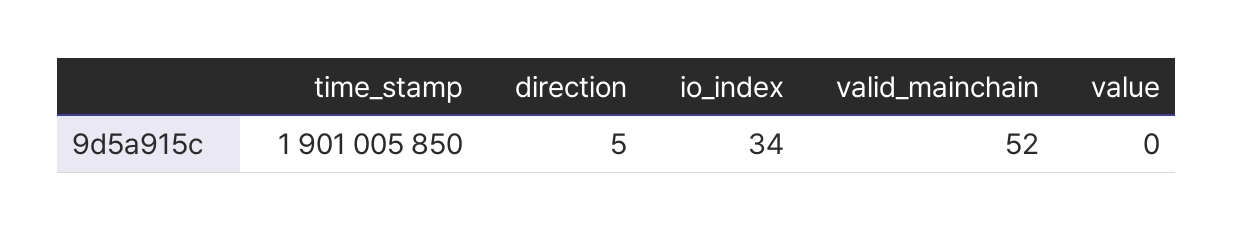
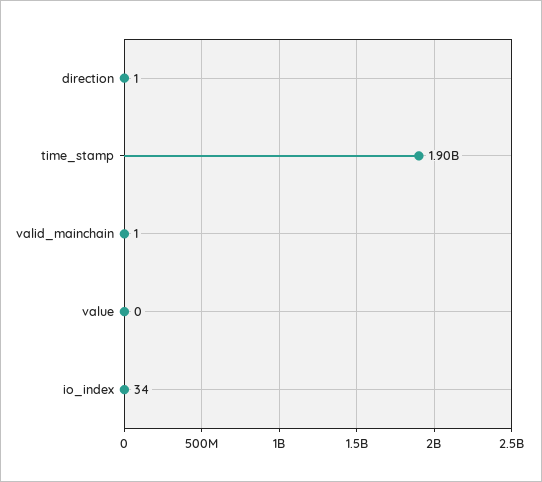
direction: 5 -> 1
valid_mainchain: 52 -> 1

